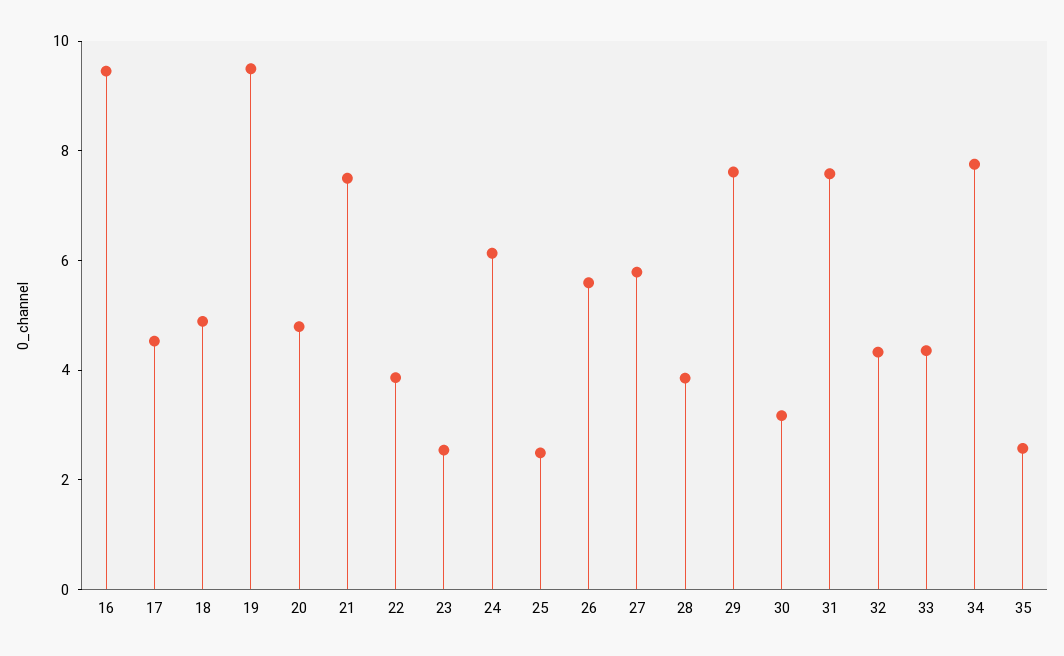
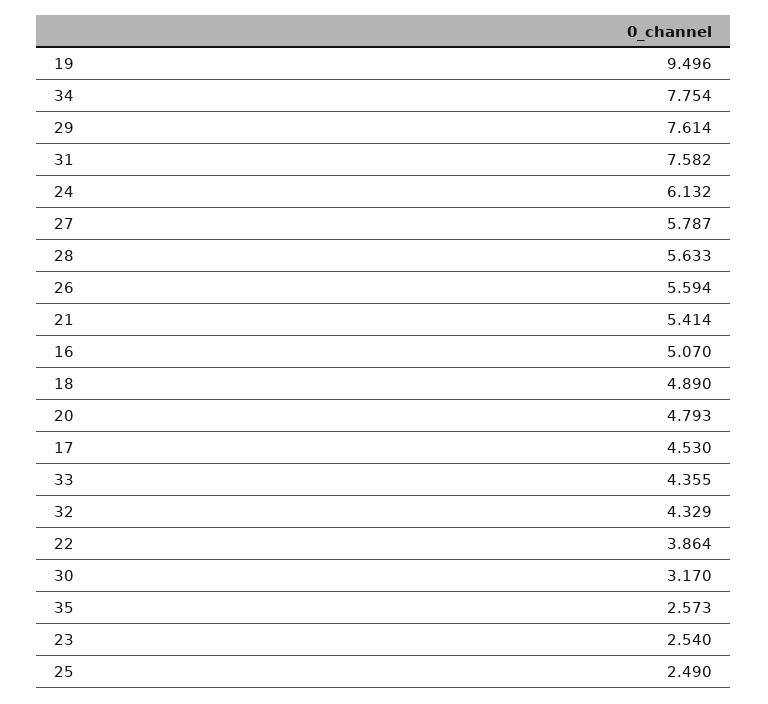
16: 9.5 -> 5.07
21: 7.5 -> 5.414
28: 4 -> 5.633

